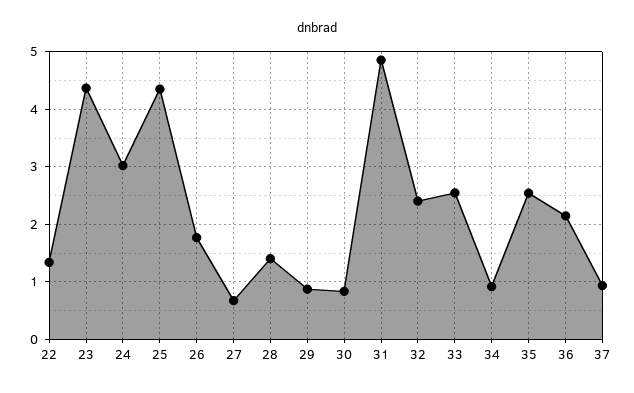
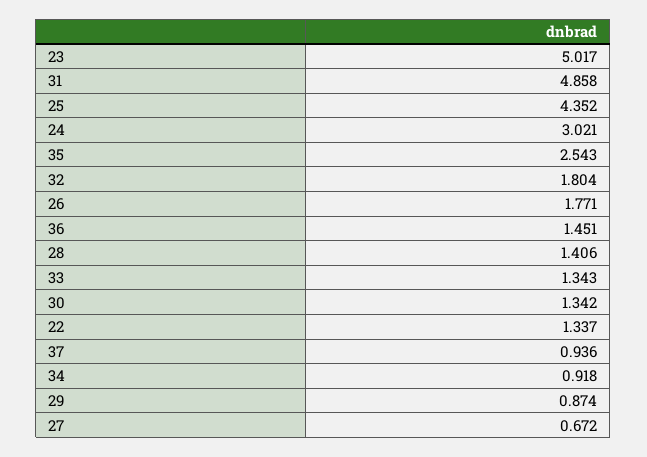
23: 4.4 -> 5.017
30: 0.8 -> 1.342
32: 2.4 -> 1.804
33: 2.6 -> 1.343
36: 2.2 -> 1.451

